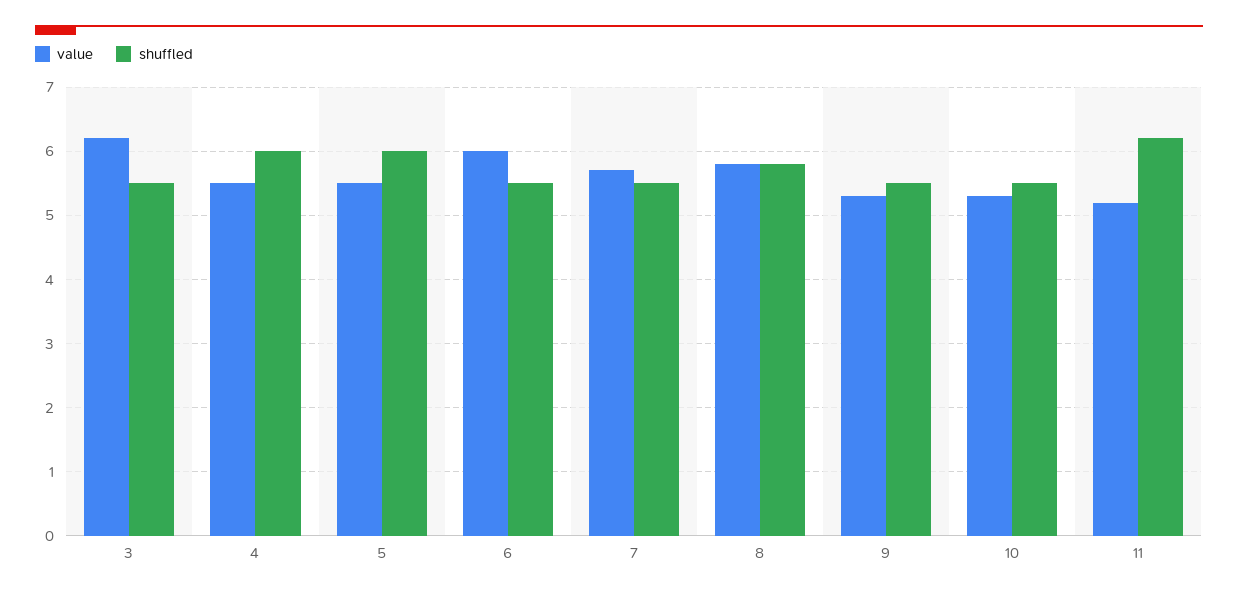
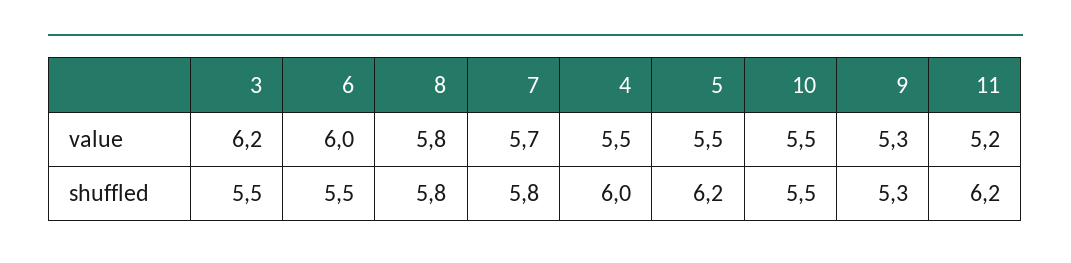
shuffled, 5: 6 -> 6.2
shuffled, 7: 5.5 -> 5.8
shuffled, 9: 5.5 -> 5.3
value, 10: 5.3 -> 5.5

